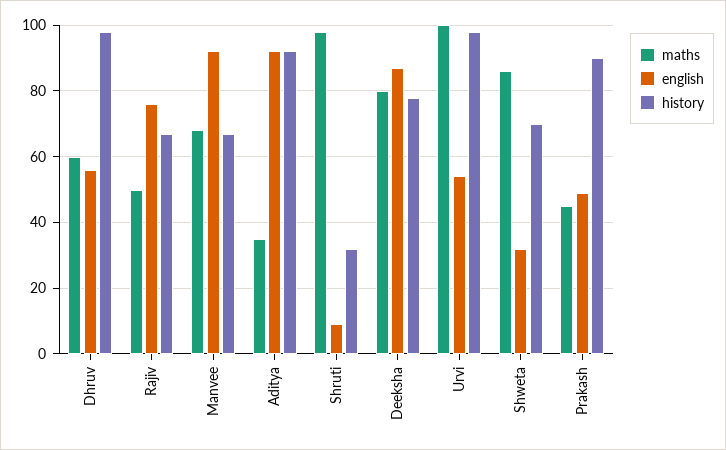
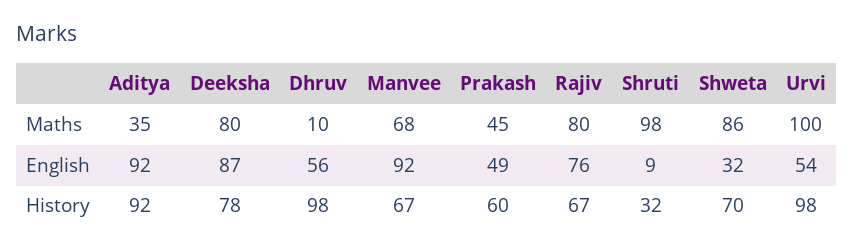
maths, Dhruv: 60 -> 10
maths, Rajiv: 50 -> 80
history, Prakash: 90 -> 60

